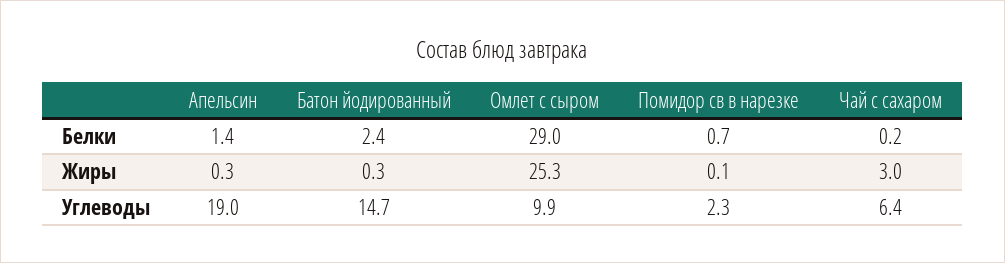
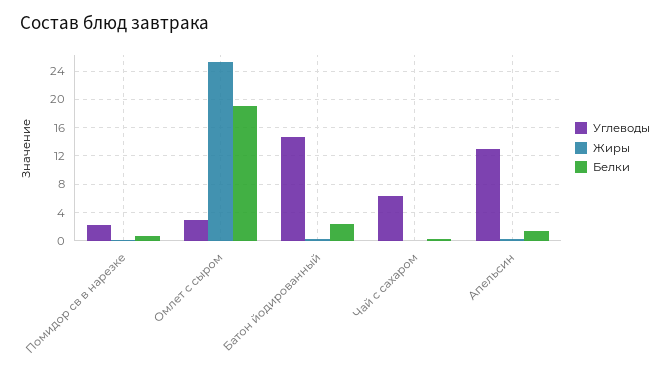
Белки, Омлет с сыром: 29 -> 19
Жиры, Чай с сахаром: 3 -> 0
Углеводы, Апельсин: 19 -> 13
Углеводы, Омлет с сыром: 9.9 -> 3

